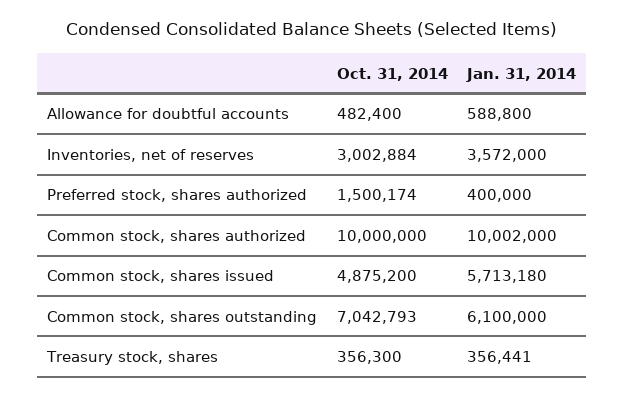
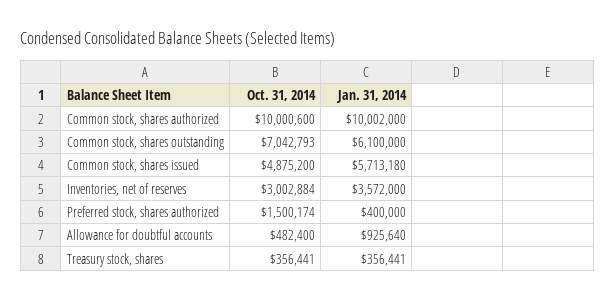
Jan. 31, 2014, Allowance for doubtful accounts: 588800 -> 925640
Oct. 31, 2014, Common stock, shares authorized: 10000000 -> 10000600
Oct. 31, 2014, Treasury stock, shares: 356300 -> 356441

